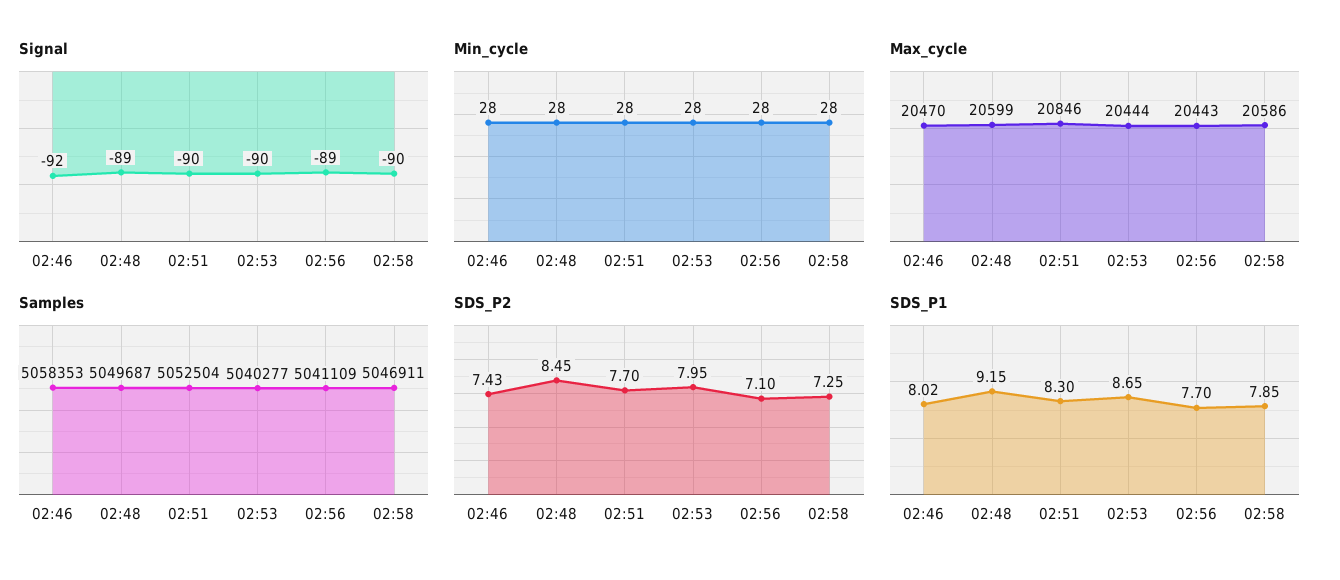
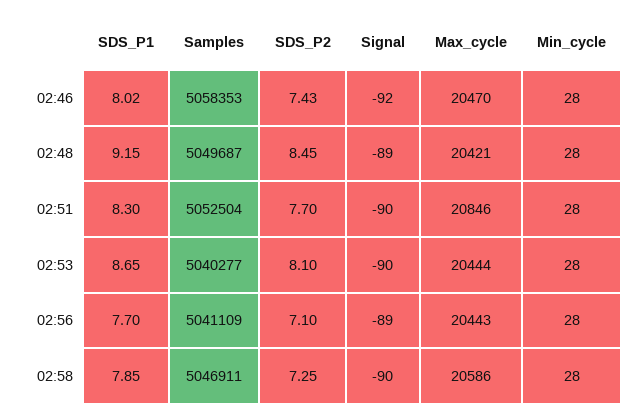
Max_cycle, 02:48: 20599 -> 20421
SDS_P2, 02:53: 7.95 -> 8.1

